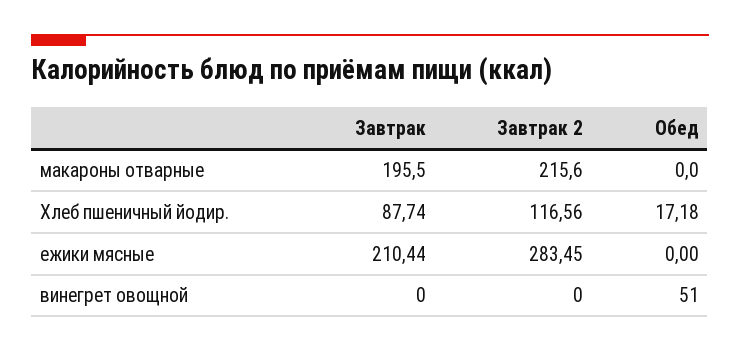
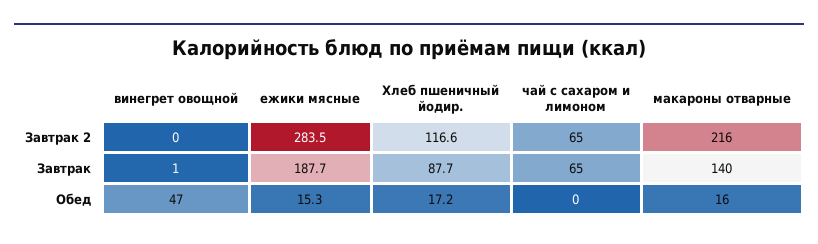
Завтрак, макароны отварные: 195.5 -> 140
Обед, макароны отварные: 0 -> 16
Завтрак, ежики мясные: 210.44 -> 187.7
Обед, ежики мясные: 0 -> 15.3
Завтрак, винегрет овощной: 0 -> 1
Обед, винегрет овощной: 51 -> 47
Завтрак 2, чай с сахаром и лимоном: none -> 65
Завтрак, чай с сахаром и лимоном: none -> 65
Обед, чай с сахаром и лимоном: none -> 0

